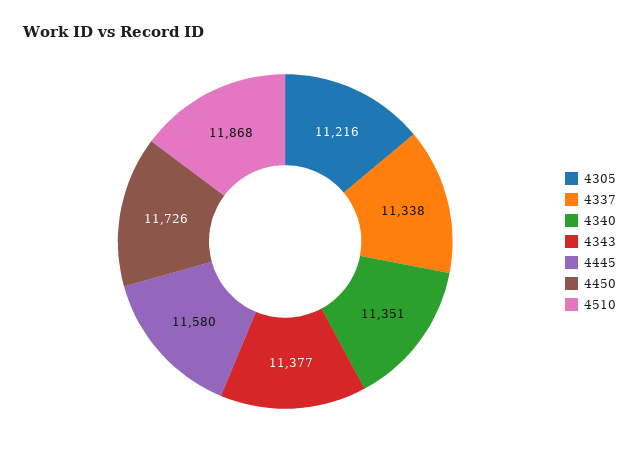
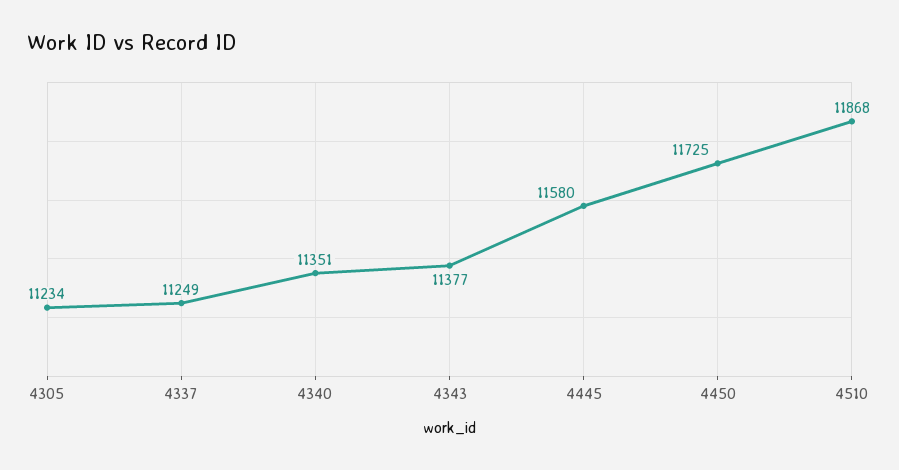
4305: 11216 -> 11234
4337: 11338 -> 11249
4450: 11726 -> 11725

